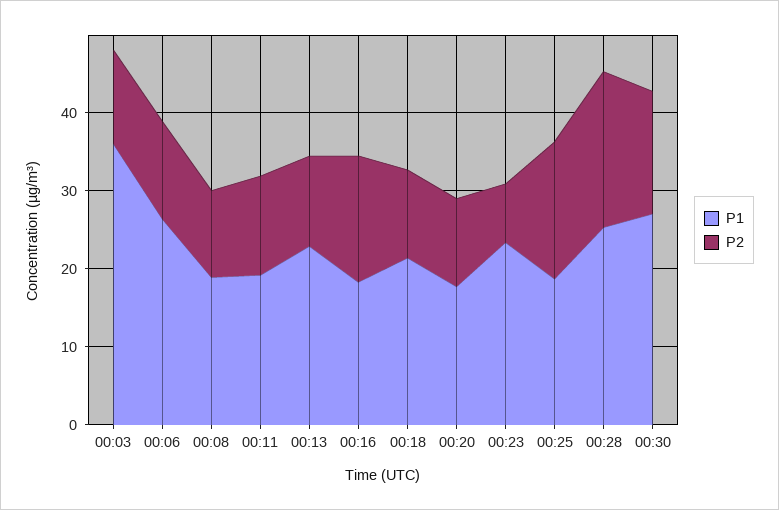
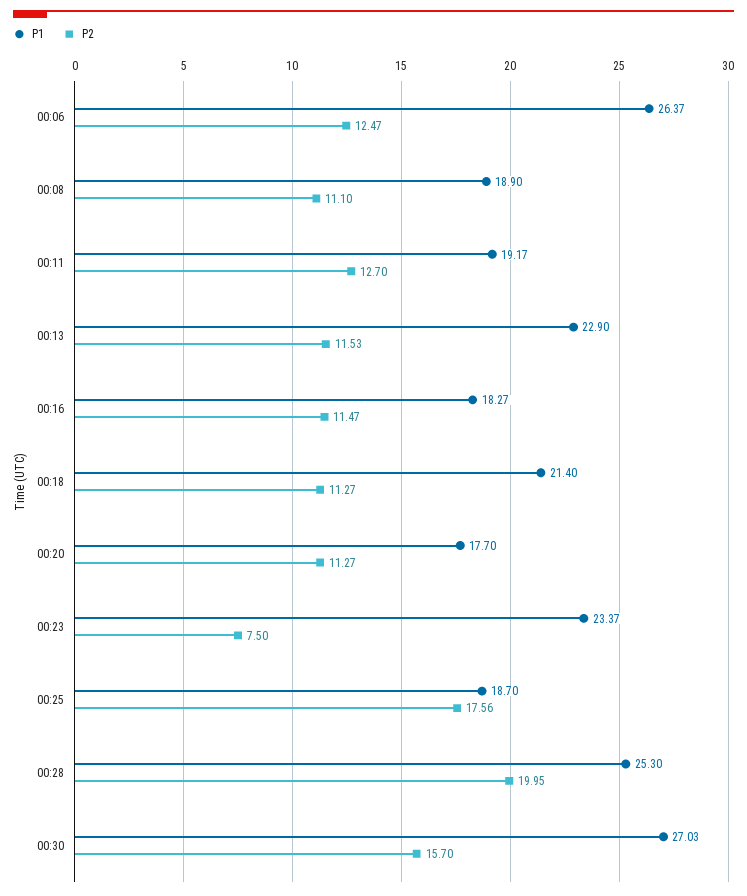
P1, 00:03: 36 -> none
P2, 00:03: 12 -> none
P2, 00:16: 16 -> 11.47

